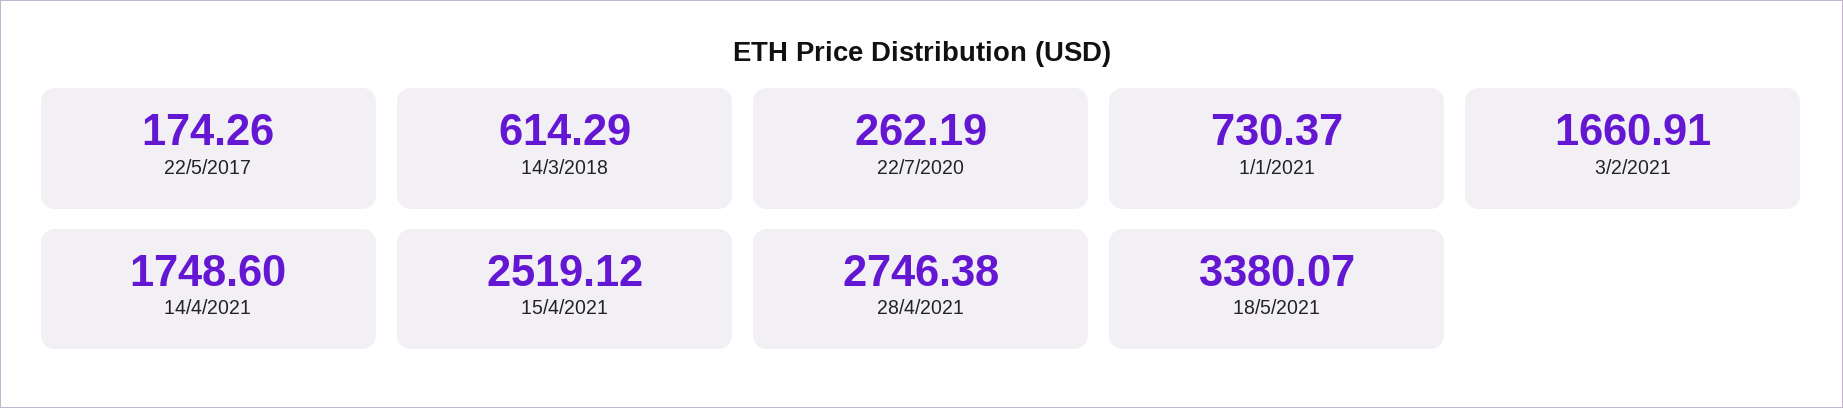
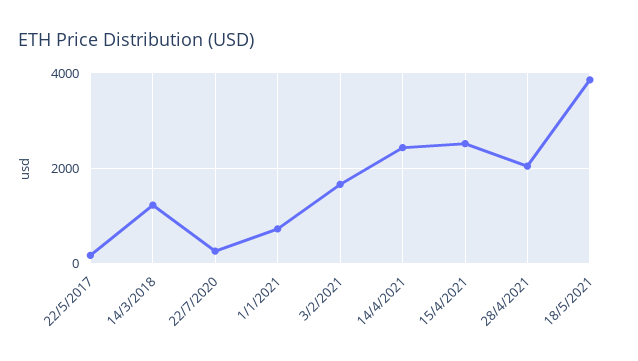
14/3/2018: 614.29 -> 1200
14/4/2021: 1748.6 -> 2400
28/4/2021: 2746.38 -> 2000
18/5/2021: 3380.07 -> 3800

